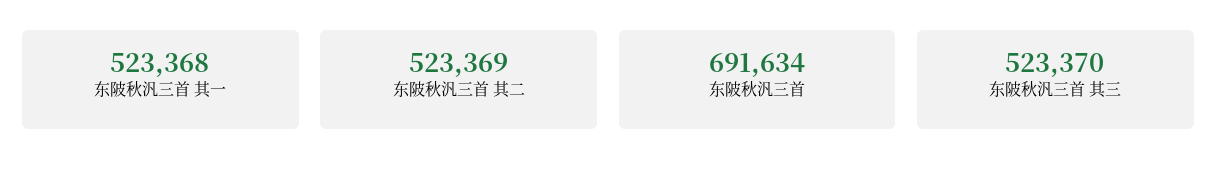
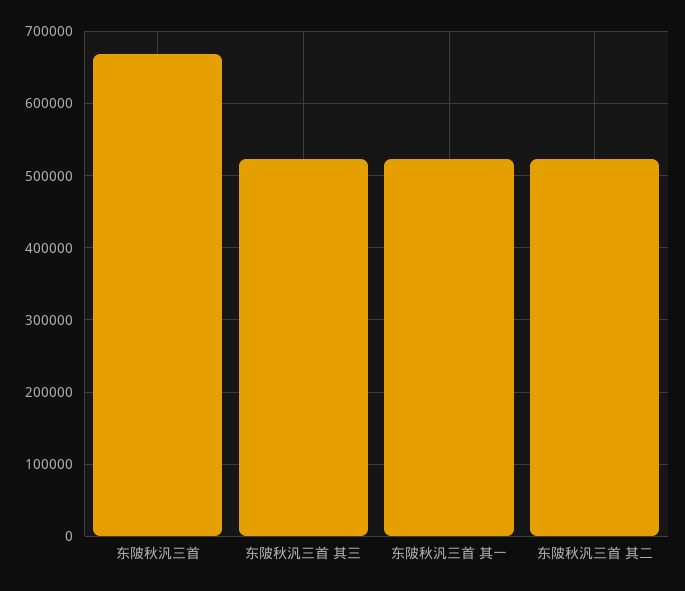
东陂秋汎三首: 691634 -> 670000

